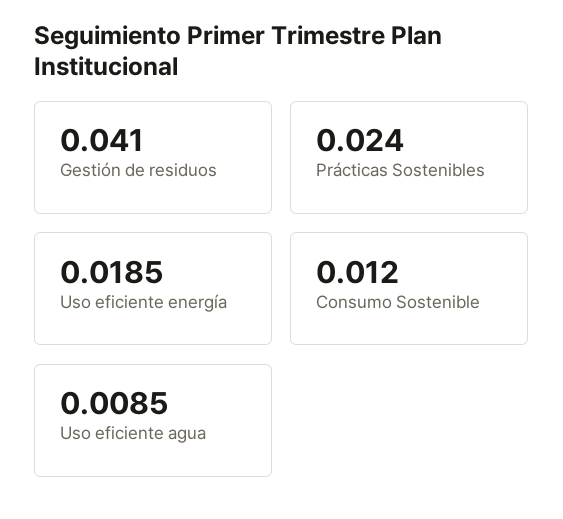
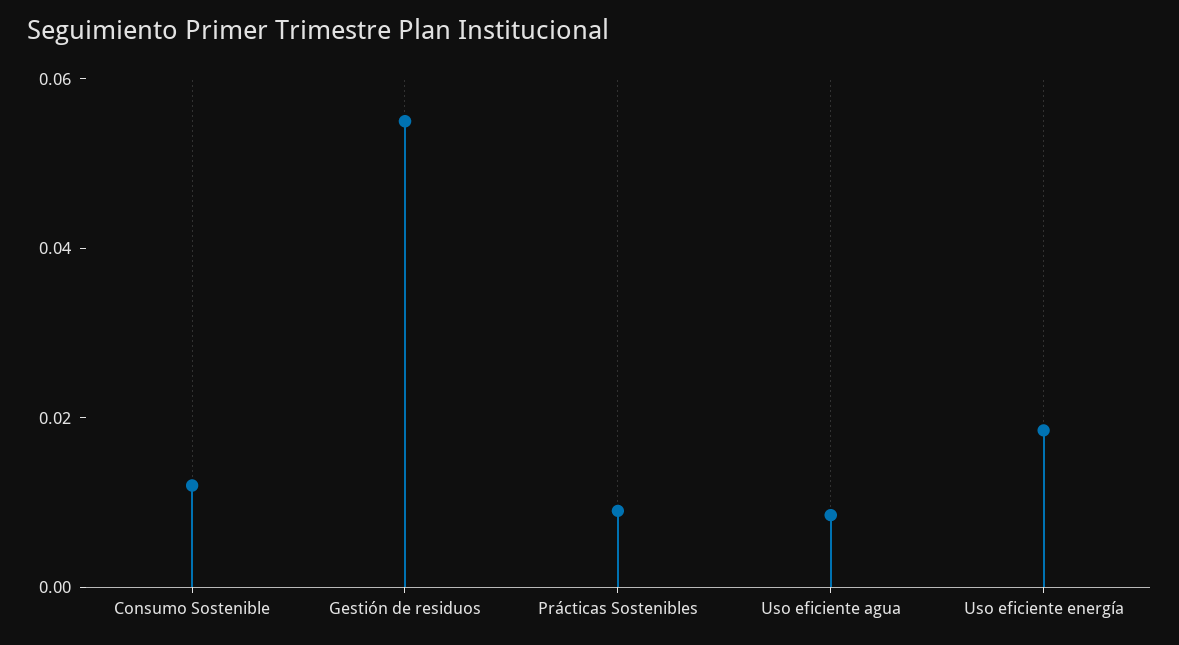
Gestión de residuos: 0.041 -> 0.055
Prácticas Sostenibles: 0.024 -> 0.01

